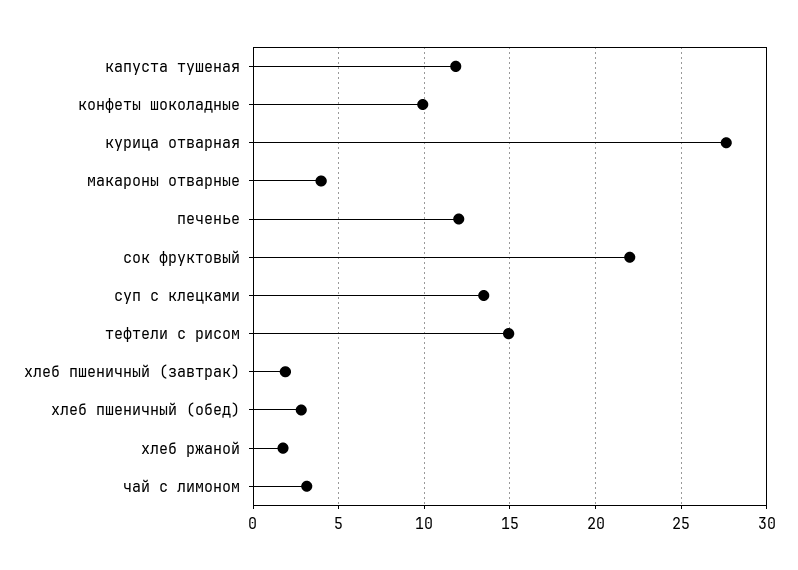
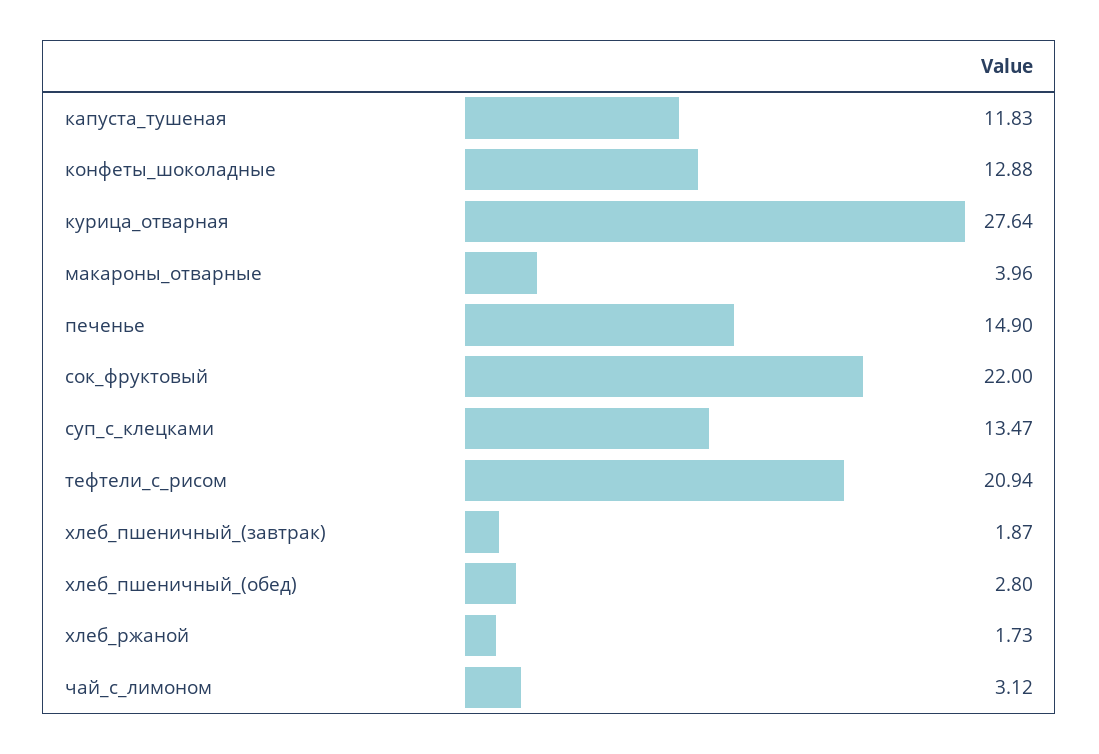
конфеты шоколадные: 10 -> 12.88
печенье: 12 -> 14.9
тефтели с рисом: 15 -> 20.94

